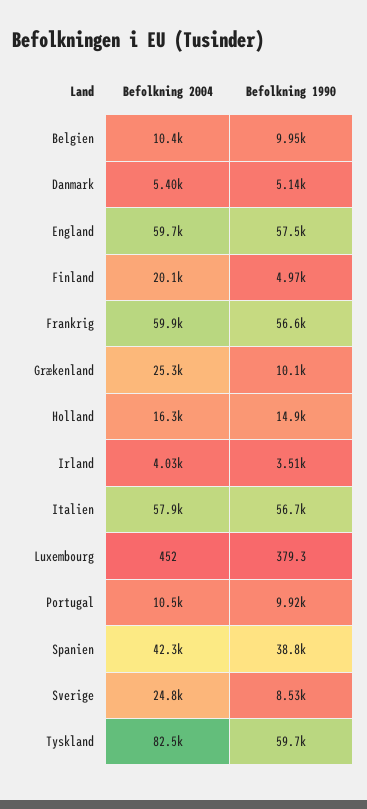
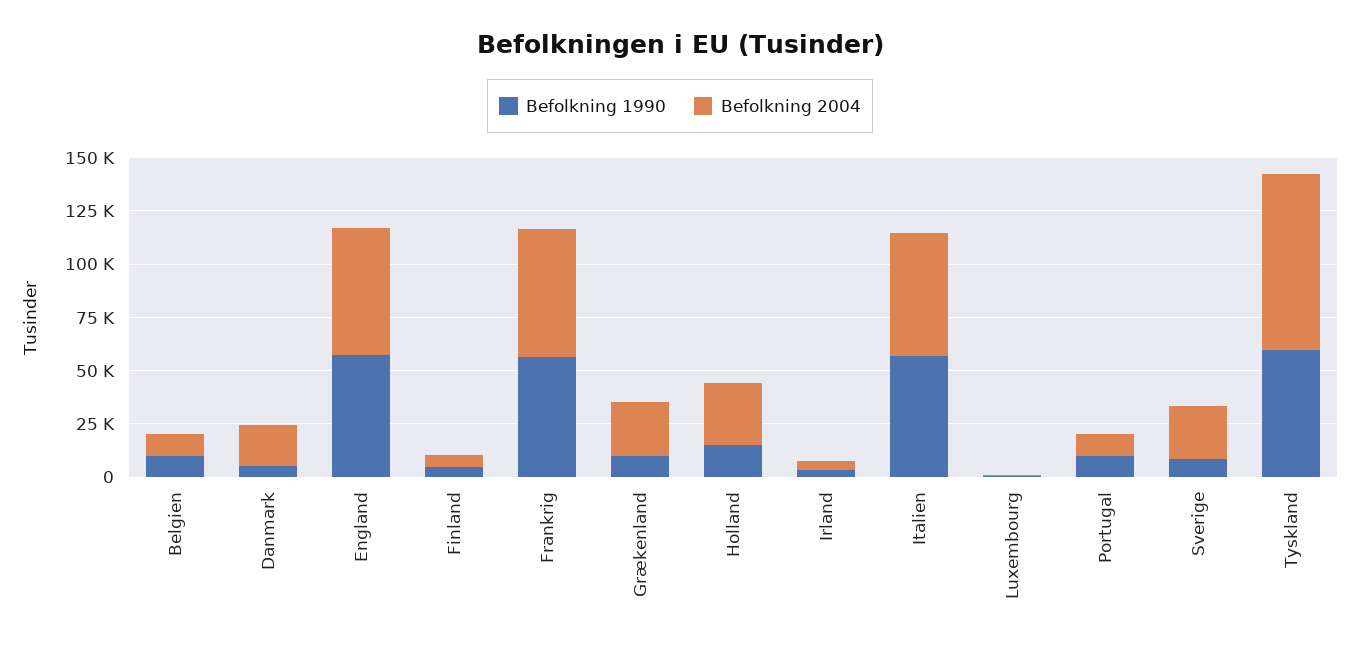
Befolkning 2004, Danmark: 5400 -> 20000
Befolkning 2004, Finland: 20100 -> 5000
Befolkning 2004, Holland: 16300 -> 30000
Befolkning 2004, Spanien: 42300 -> none
Befolkning 1990, Spanien: 38800 -> none

